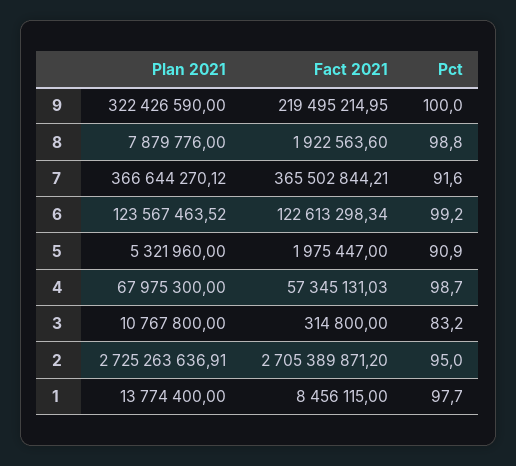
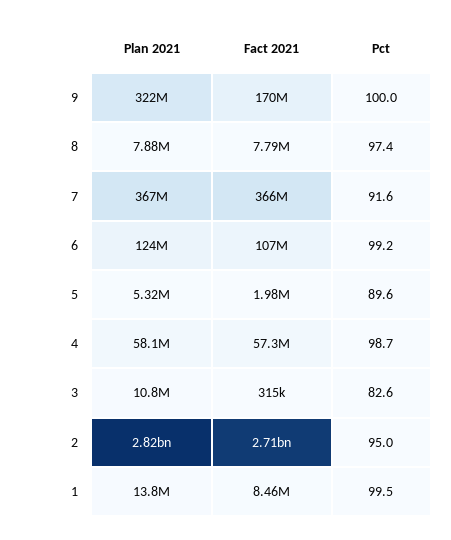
Fact 2021, 9: 219495214.95 -> 170000000
Fact 2021, 8: 1922563.6 -> 7790000
Pct, 8: 98.8 -> 97.4
Fact 2021, 6: 122613298.34 -> 107000000
Pct, 5: 90.9 -> 89.6
Plan 2021, 4: 67975300 -> 58100000
Pct, 3: 83.2 -> 82.6
Plan 2021, 2: 2725263636.91 -> 2820000000
Pct, 1: 97.7 -> 99.5

